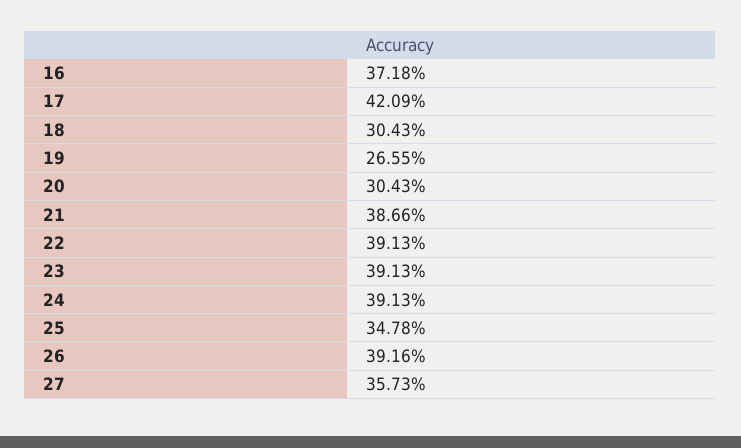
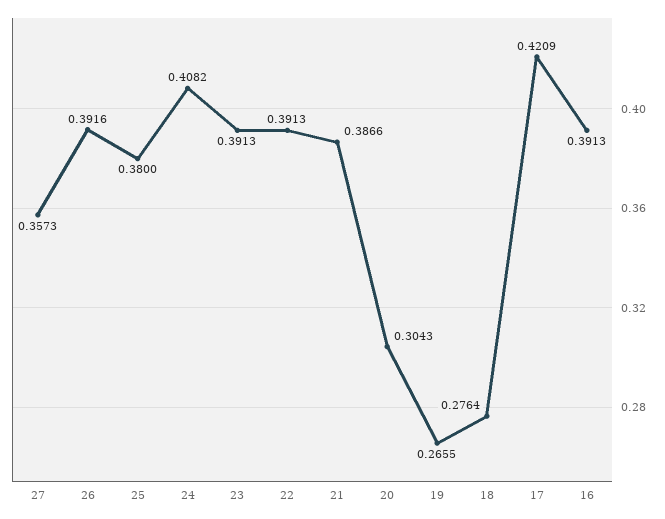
16: 0.3718 -> 0.3913
18: 0.3043 -> 0.2764
24: 0.3913 -> 0.4082
25: 0.3478 -> 0.38

